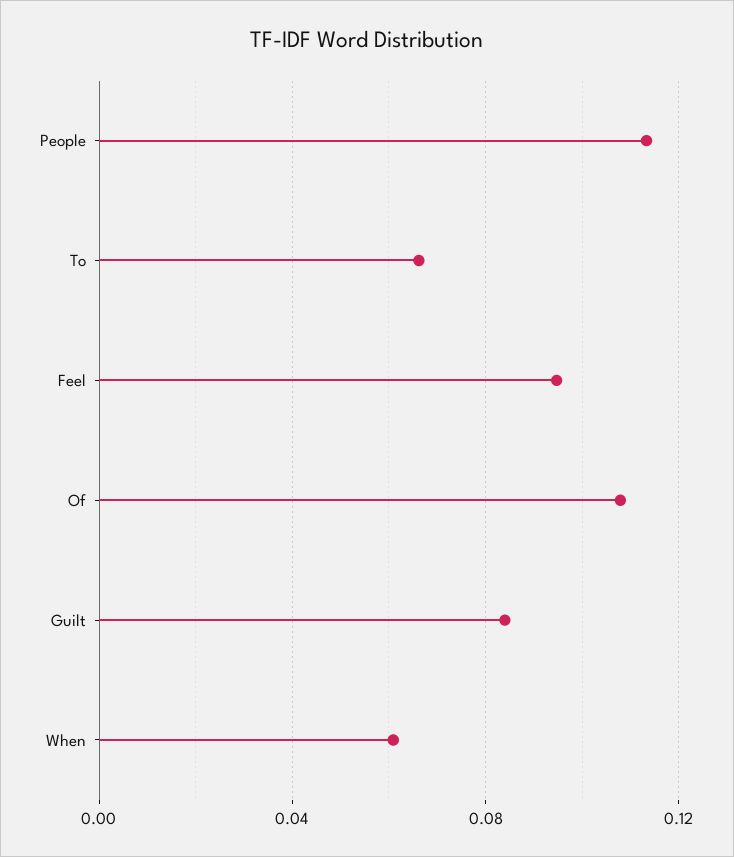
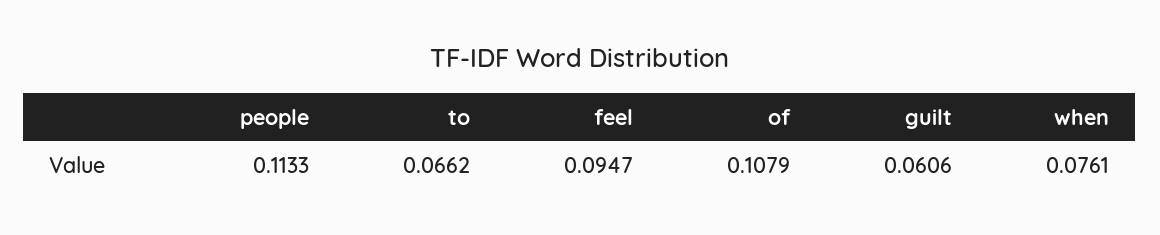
Guilt: 0.085 -> 0.0606
When: 0.06 -> 0.0761

